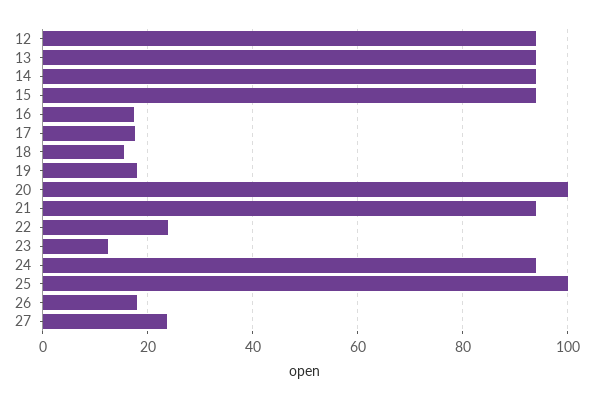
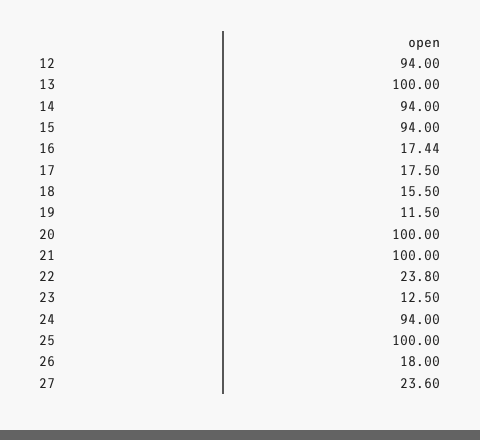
13: 94 -> 100
19: 18 -> 11.5
21: 94 -> 100

